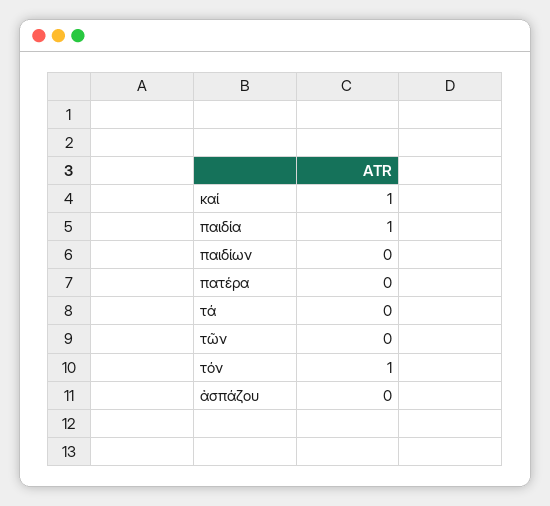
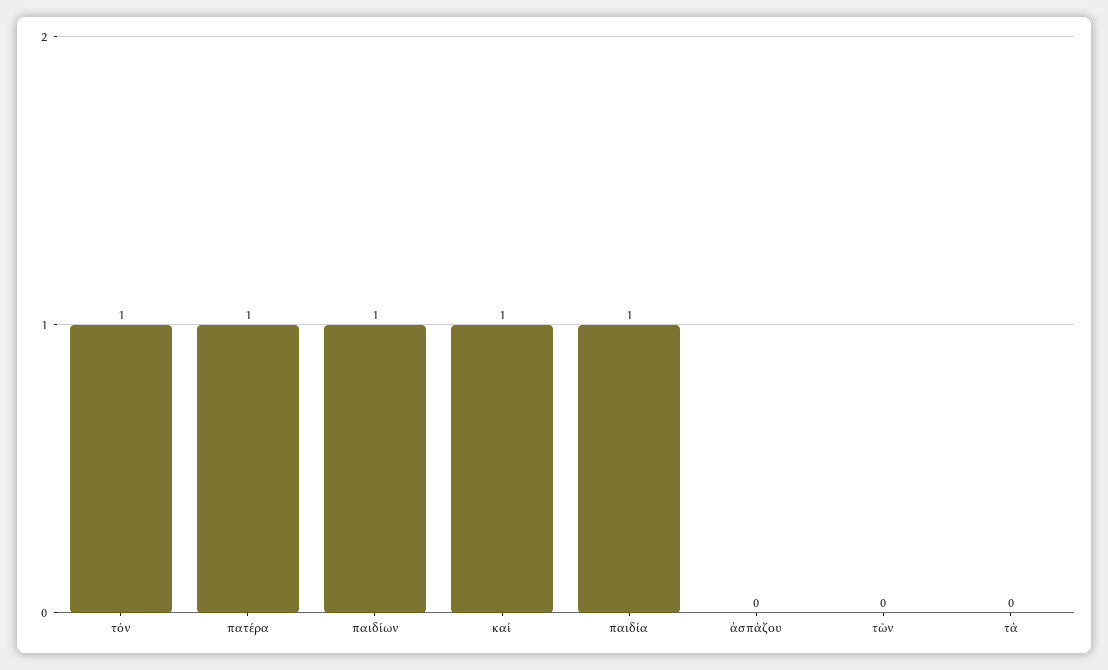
παιδίων: 0 -> 1
πατέρα: 0 -> 1

